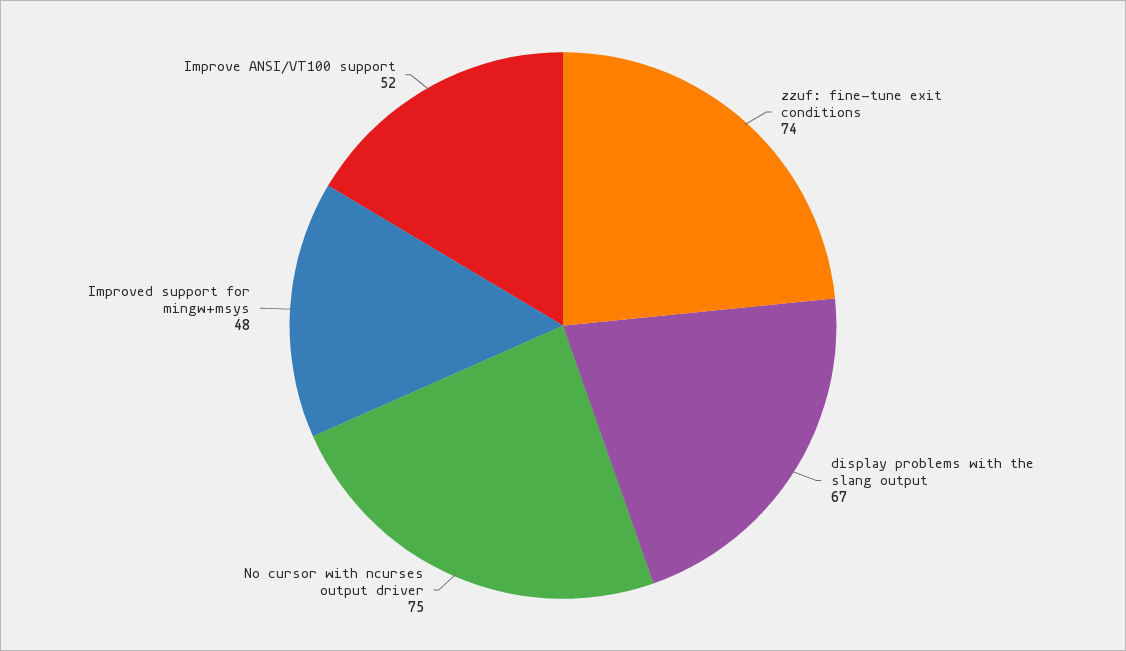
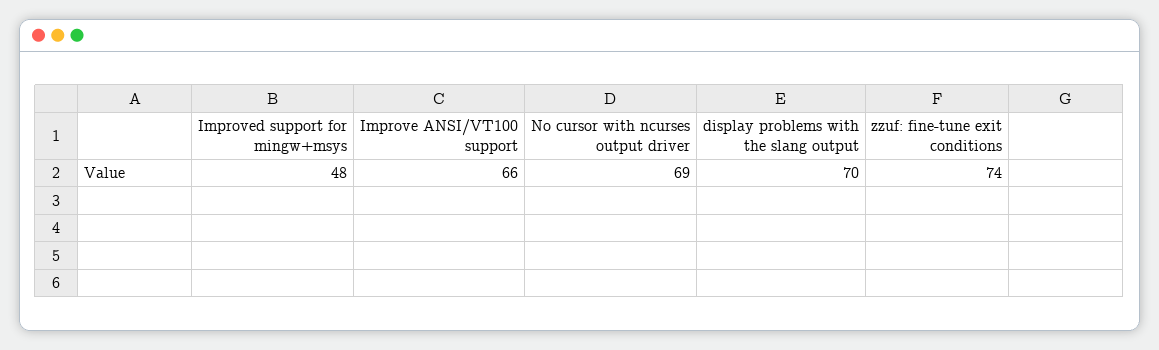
display problems with the slang output: 67 -> 70
No cursor with ncurses output driver: 75 -> 69
Improve ANSI/VT100 support: 52 -> 66

